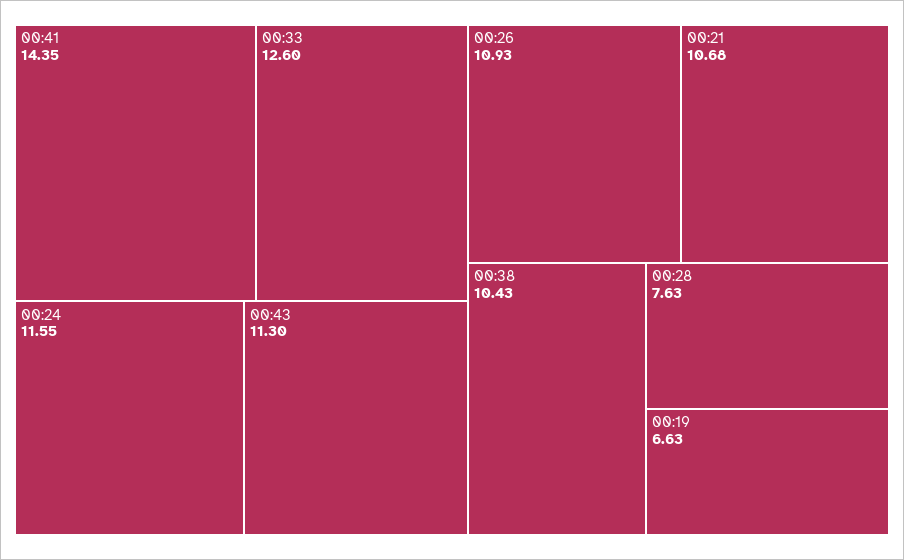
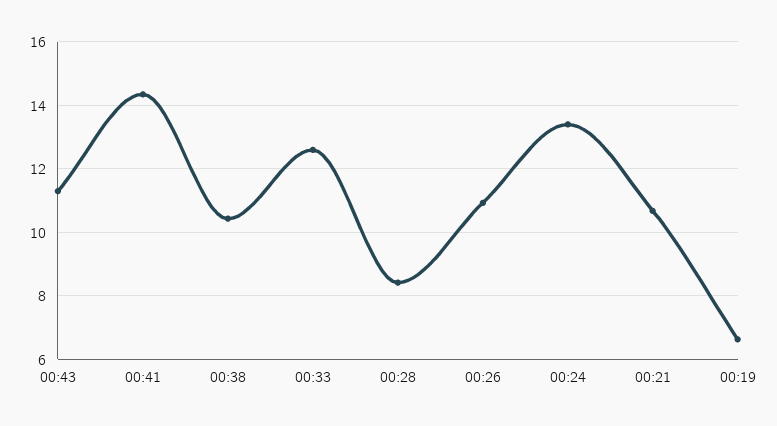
00:24: 11.55 -> 13.4
00:28: 7.63 -> 8.4

